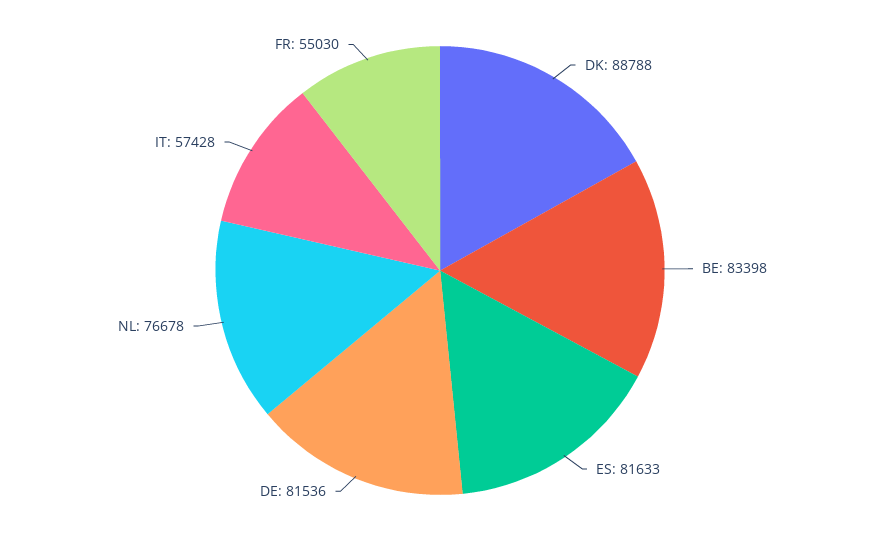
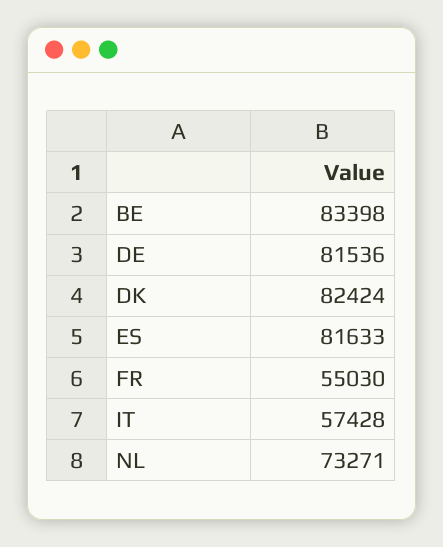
DK: 88788 -> 82424
NL: 76678 -> 73271

